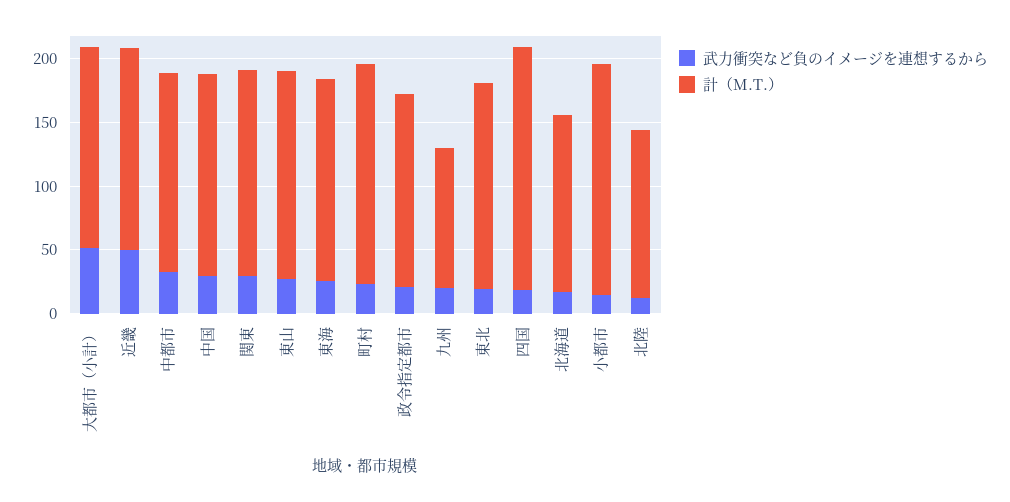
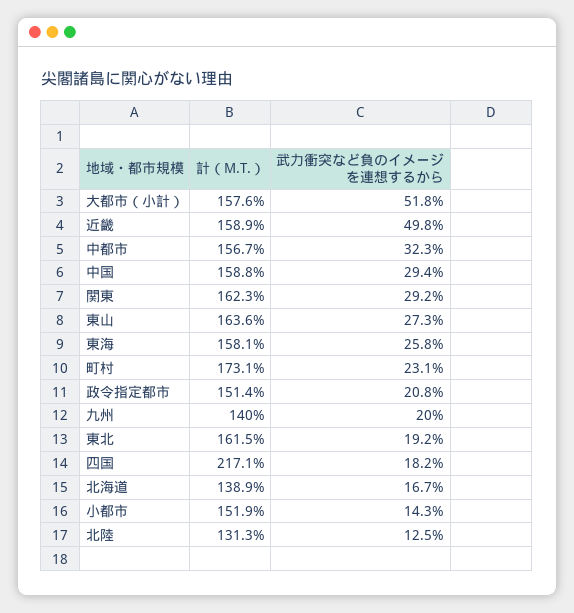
計（M.T.）, 九州: 110 -> 140
計（M.T.）, 四国: 190 -> 217.1
計（M.T.）, 小都市: 180 -> 151.9

